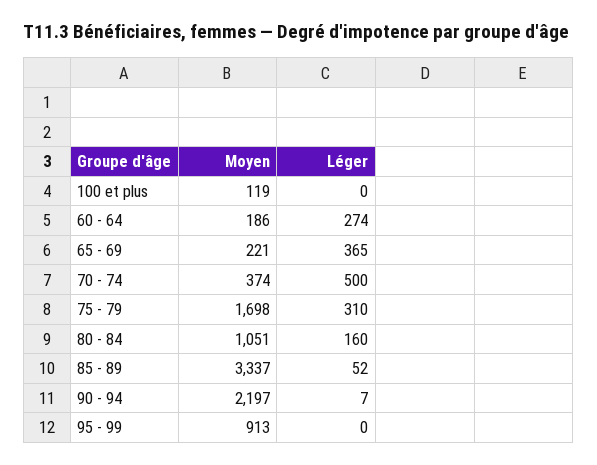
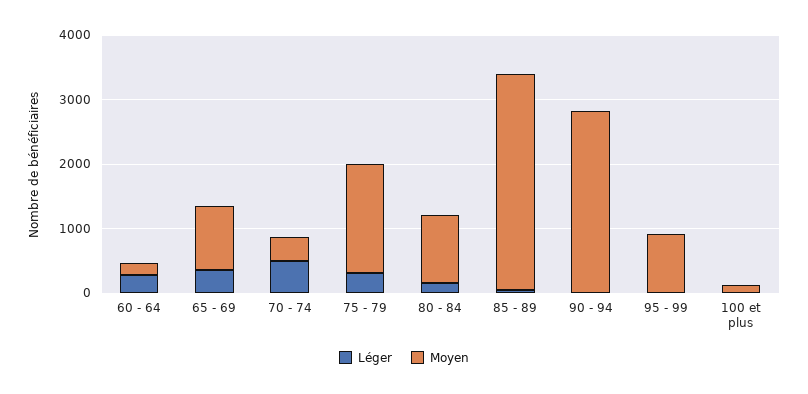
Moyen, 65 - 69: 221 -> 1000
Moyen, 90 - 94: 2197 -> 2800

